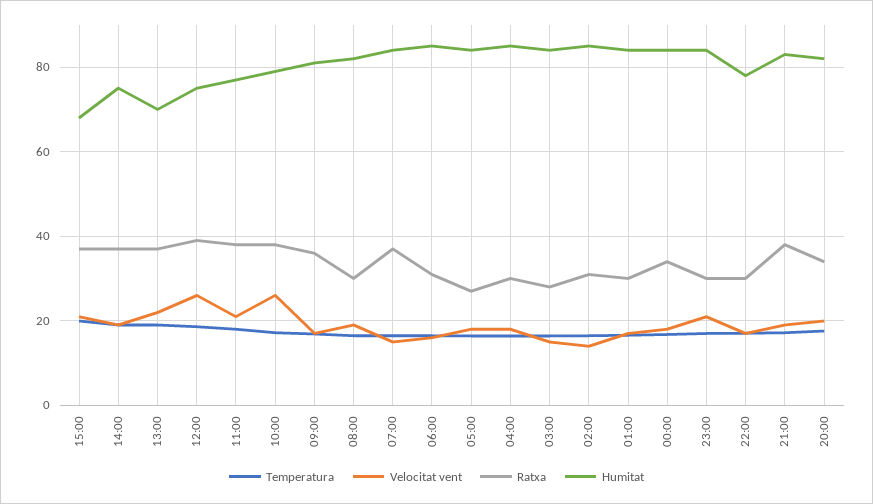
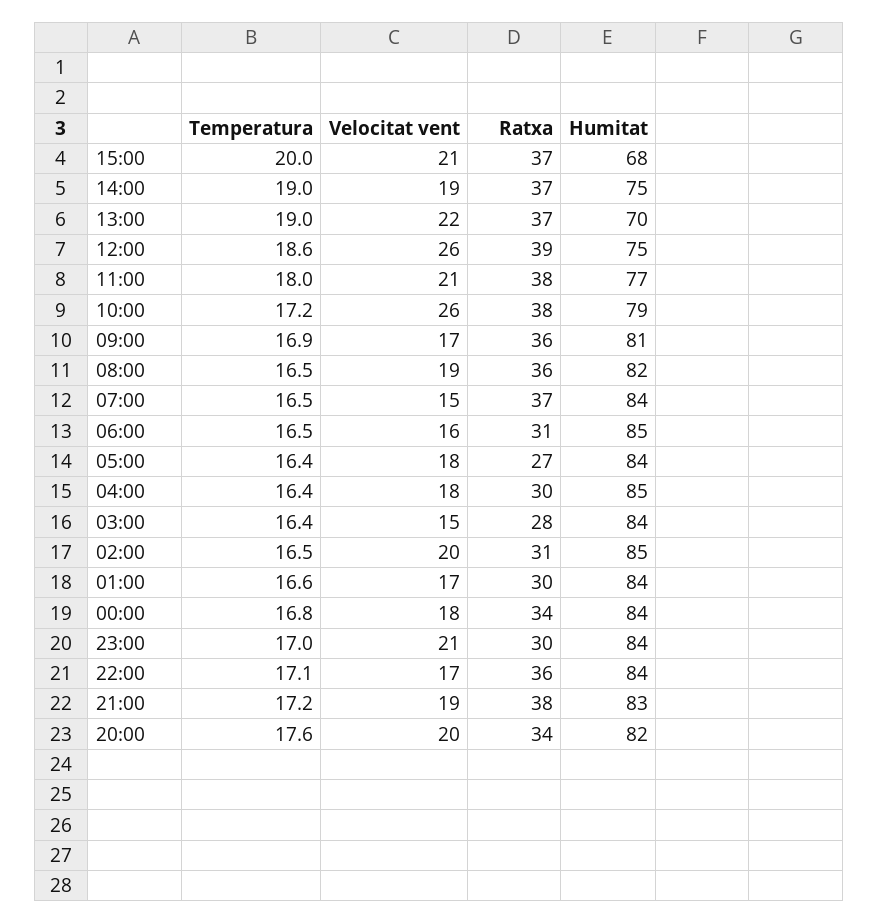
Ratxa, 08:00: 30 -> 36
Velocitat vent, 02:00: 14 -> 20
Ratxa, 22:00: 30 -> 36
Humitat, 22:00: 78 -> 84

